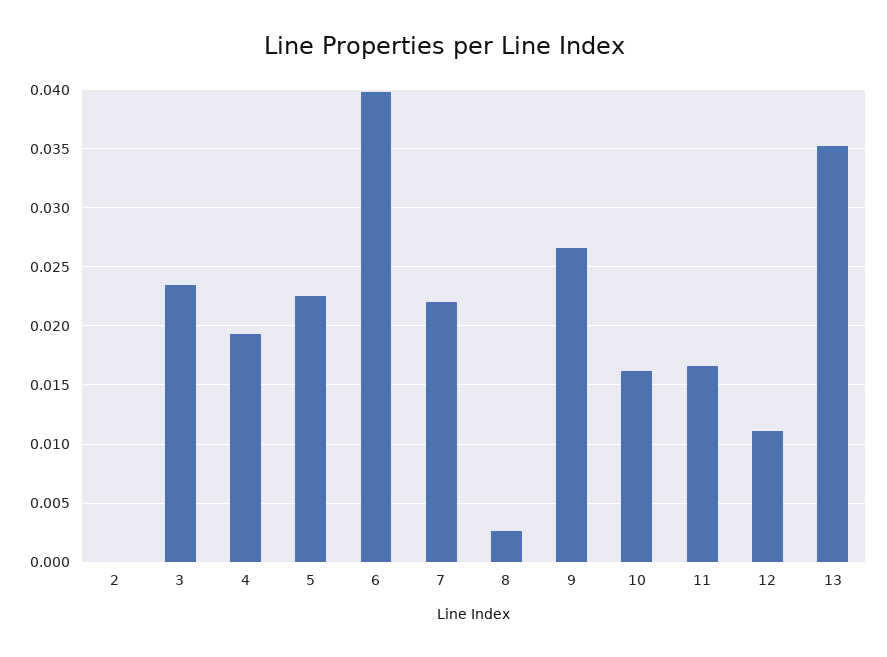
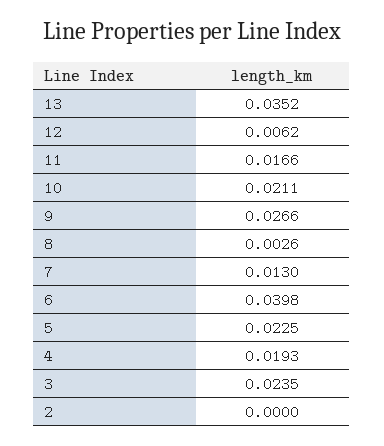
7: 0.022 -> 0.013
10: 0.016 -> 0.0211
12: 0.011 -> 0.0062

